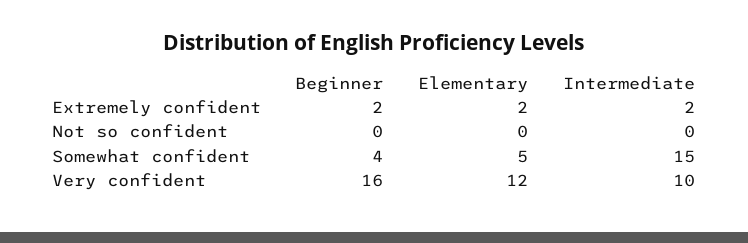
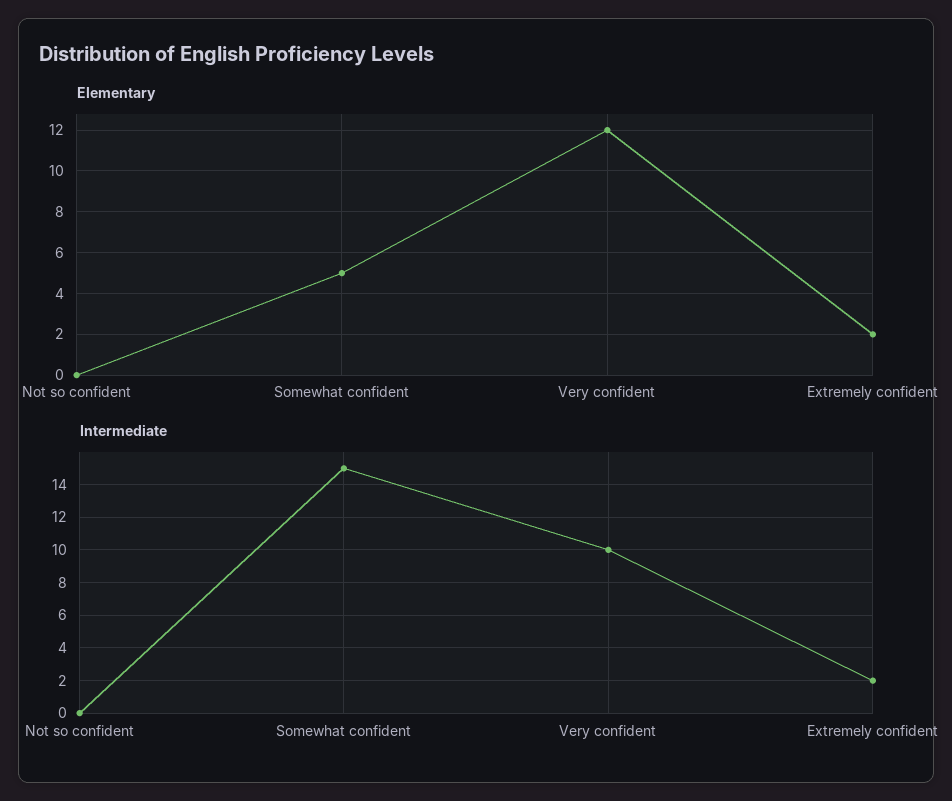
Beginner, Extremely confident: 2 -> none
Beginner, Not so confident: 0 -> none
Beginner, Somewhat confident: 4 -> none
Beginner, Very confident: 16 -> none

